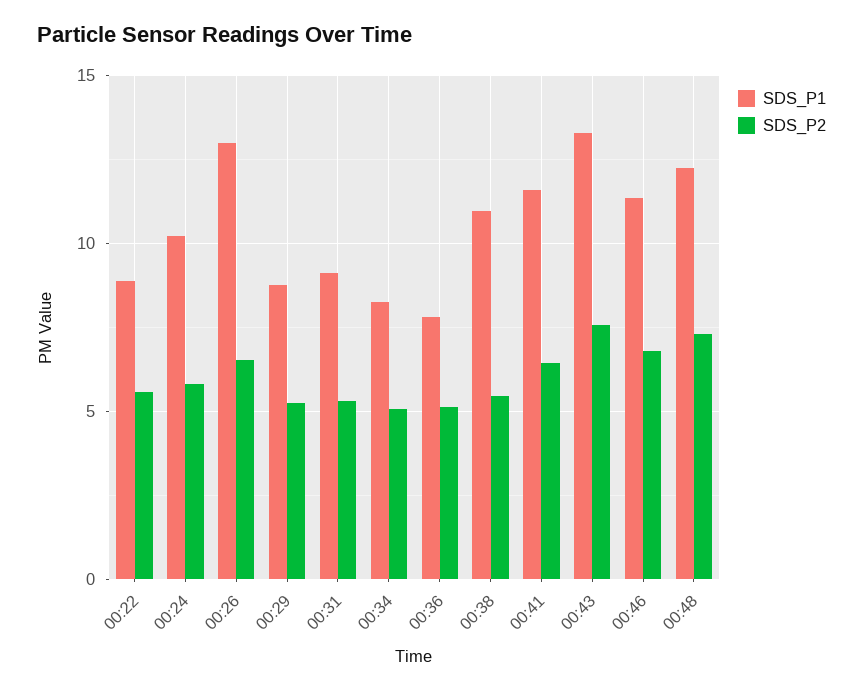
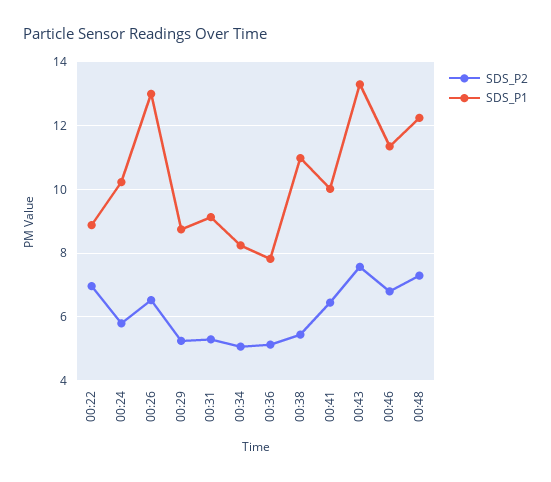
SDS_P2, 00:22: 5.5 -> 7
SDS_P1, 00:41: 11.5 -> 10

